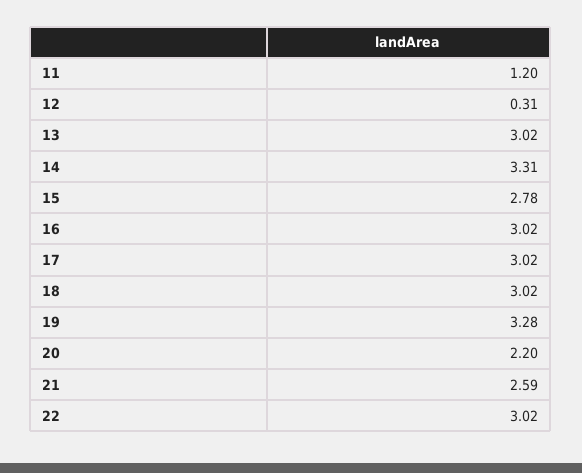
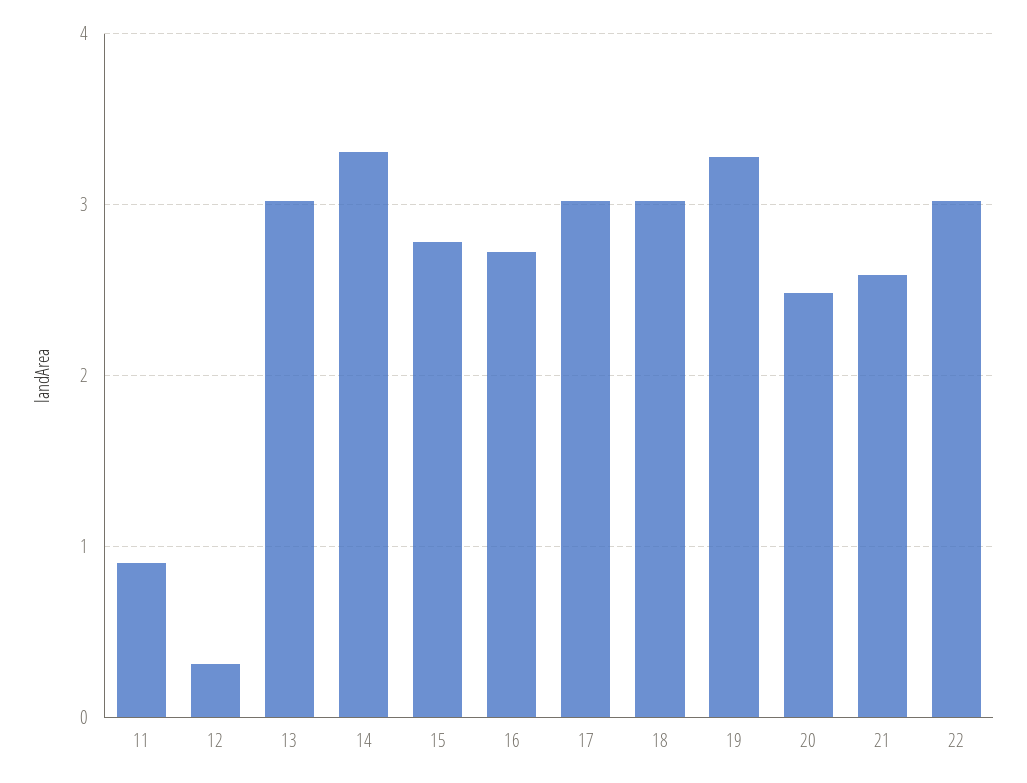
11: 1.2 -> 0.9
16: 3.02 -> 2.7
20: 2.2 -> 2.5

